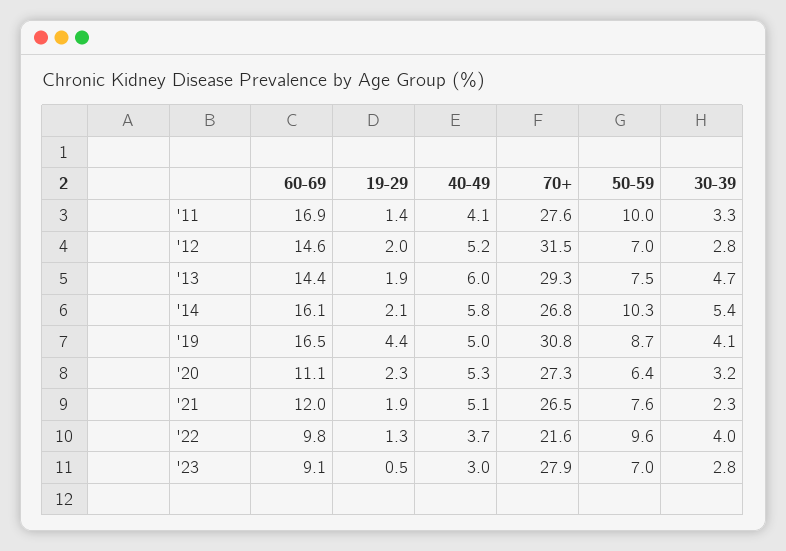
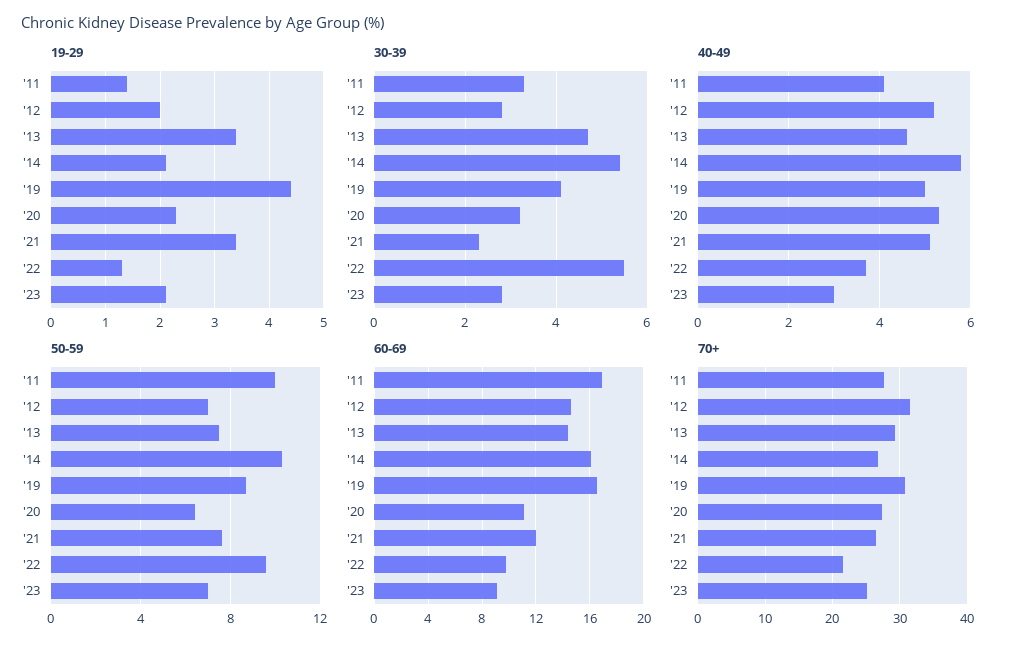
19-29, '13: 1.9 -> 3.5
40-49, '13: 6 -> 4.5
19-29, '21: 1.9 -> 3.5
30-39, '22: 4 -> 5.5
19-29, '23: 0.5 -> 2
70+, '23: 27.9 -> 25

